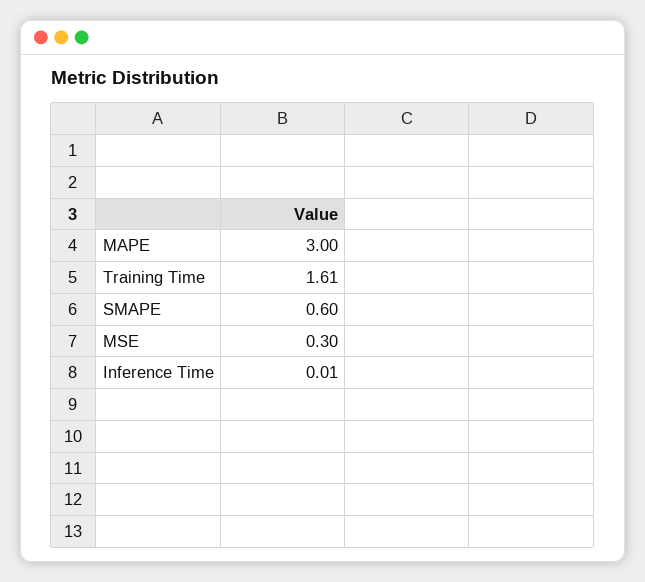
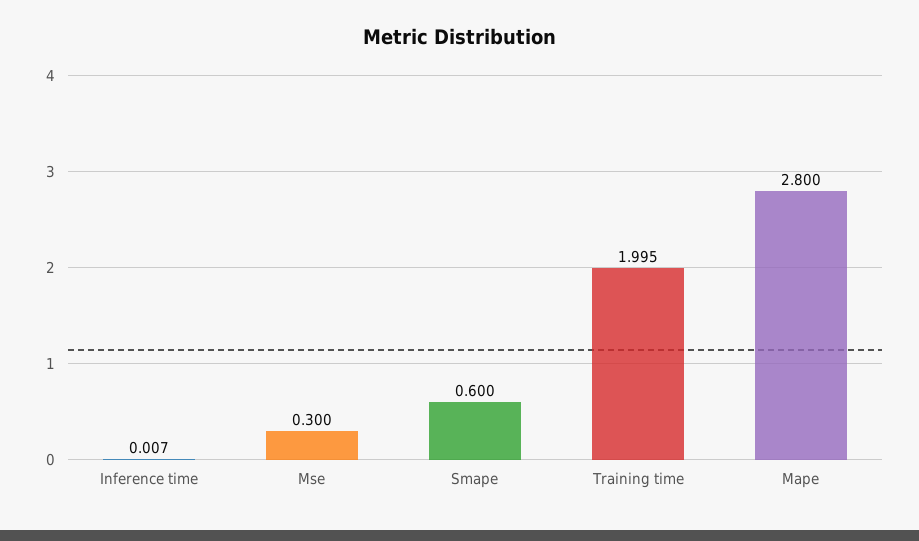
MAPE: 3 -> 2.8
Training Time: 1.61 -> 1.995

